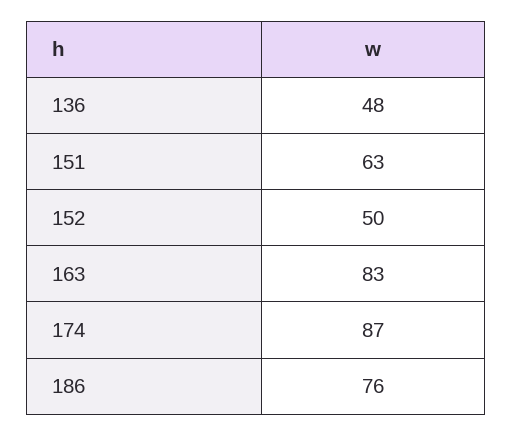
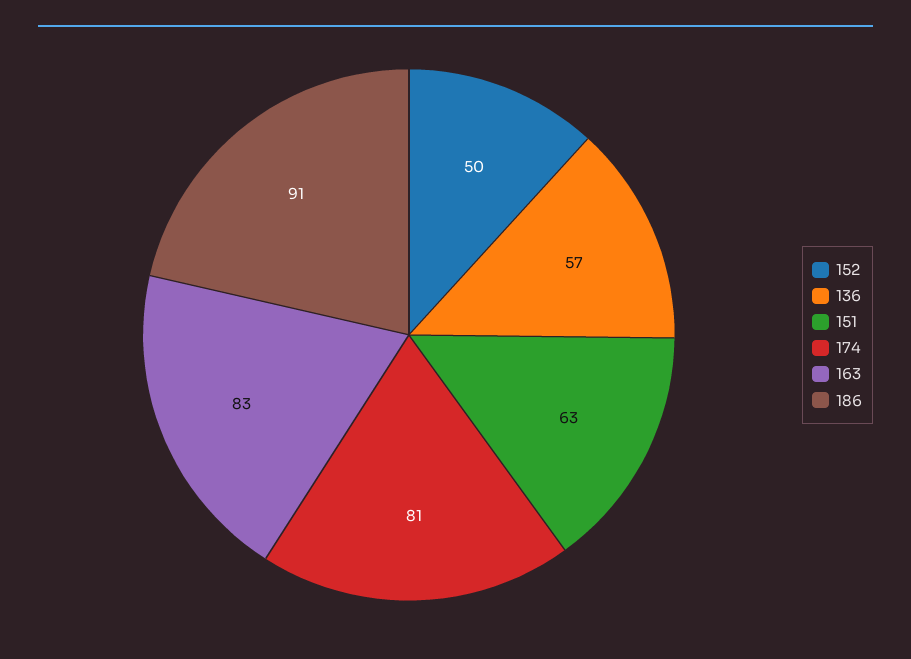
136: 48 -> 57
174: 87 -> 81
186: 76 -> 91

